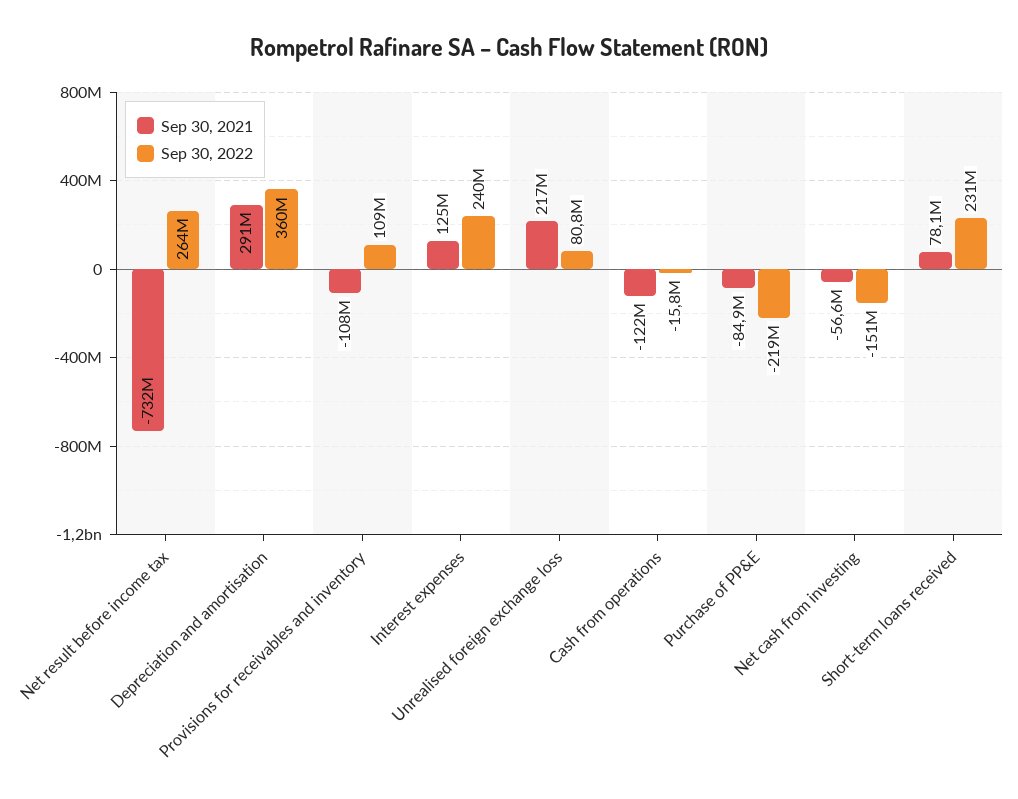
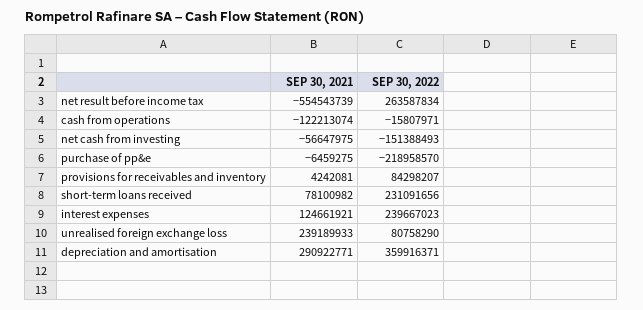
Sep 30, 2021, Net result before income tax: -732000000 -> -554543739
Sep 30, 2021, Provisions for receivables and inventory: -108000000 -> 4242081
Sep 30, 2022, Provisions for receivables and inventory: 109000000 -> 84298207
Sep 30, 2021, Unrealised foreign exchange loss: 217000000 -> 239189933
Sep 30, 2021, Purchase of PP&E: -84900000 -> -6459275

